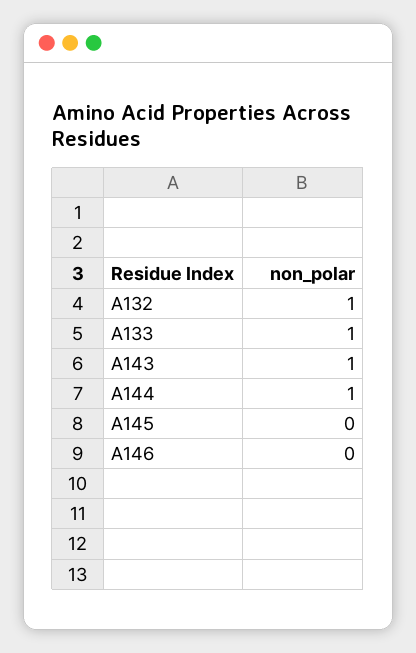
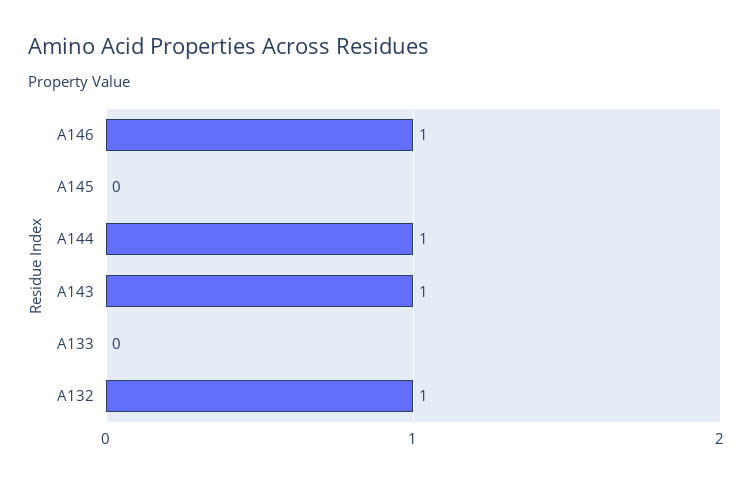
A133: 1 -> 0
A146: 0 -> 1

